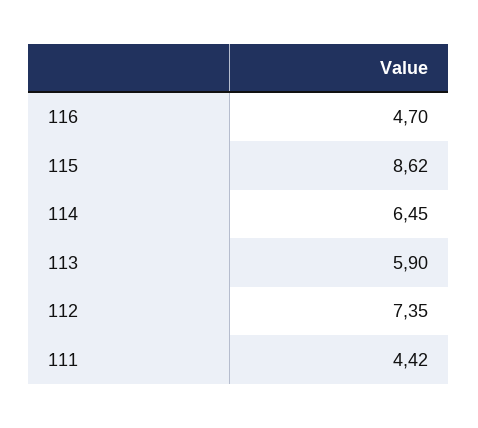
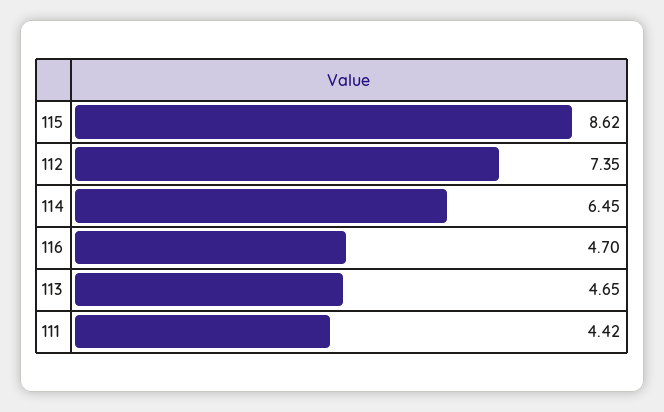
113: 5.9 -> 4.65

